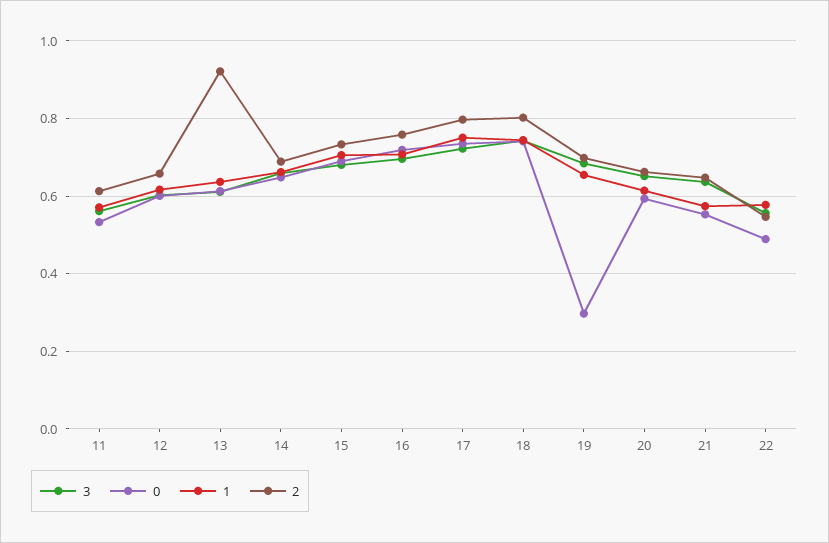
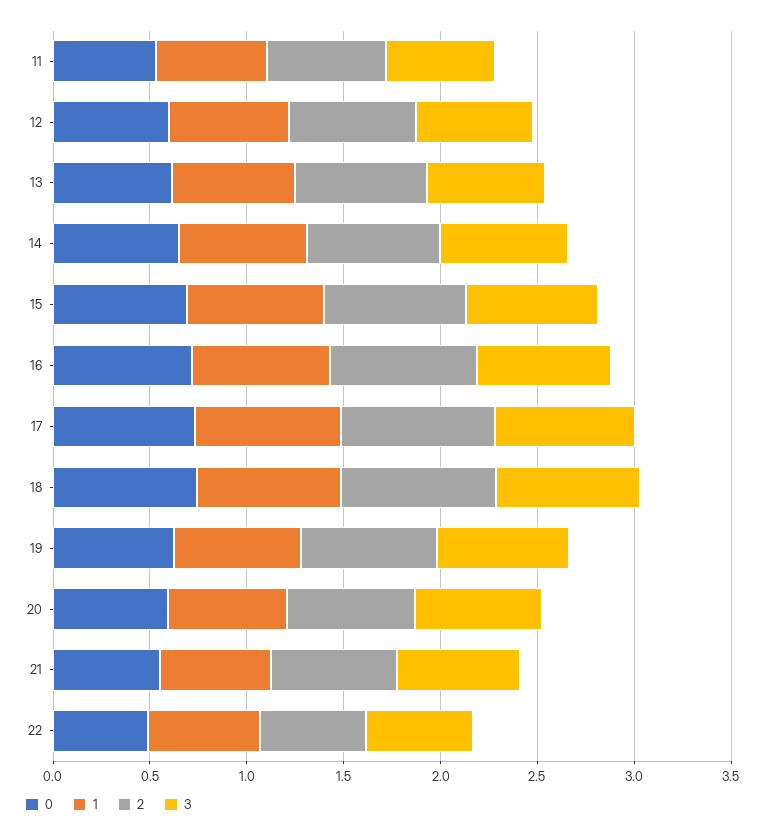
2, 13: 0.92 -> 0.7
0, 19: 0.3 -> 0.6

